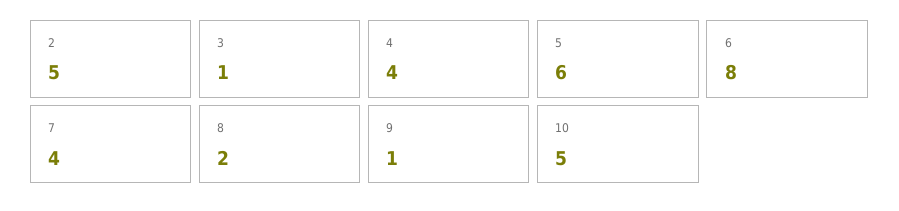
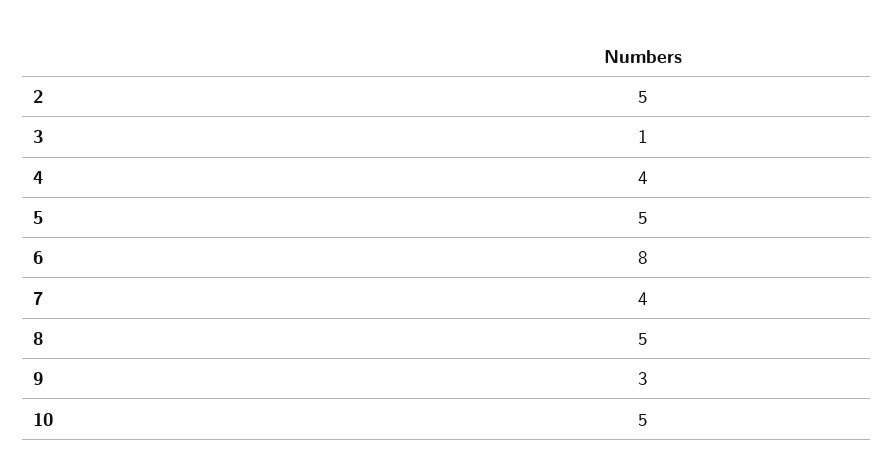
5: 6 -> 5
8: 2 -> 5
9: 1 -> 3

